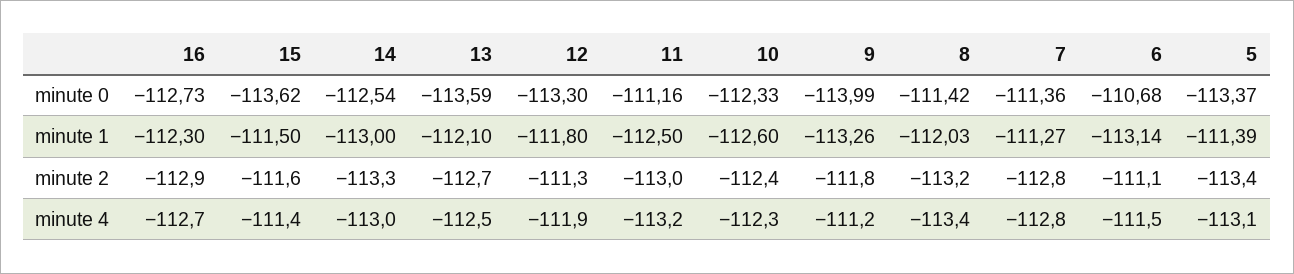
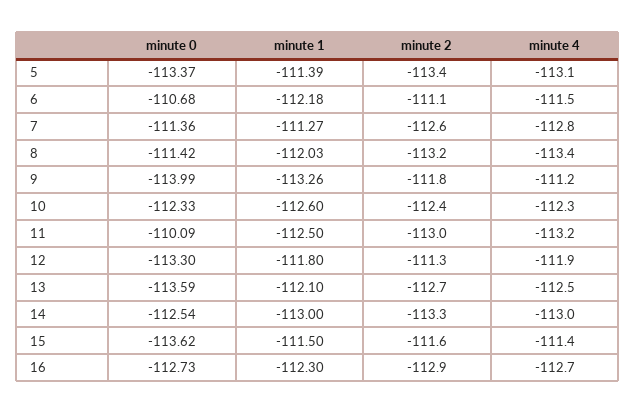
11, minute 0: -111.16 -> -110.09
6, minute 1: -113.14 -> -112.18
7, minute 2: -112.8 -> -112.6

